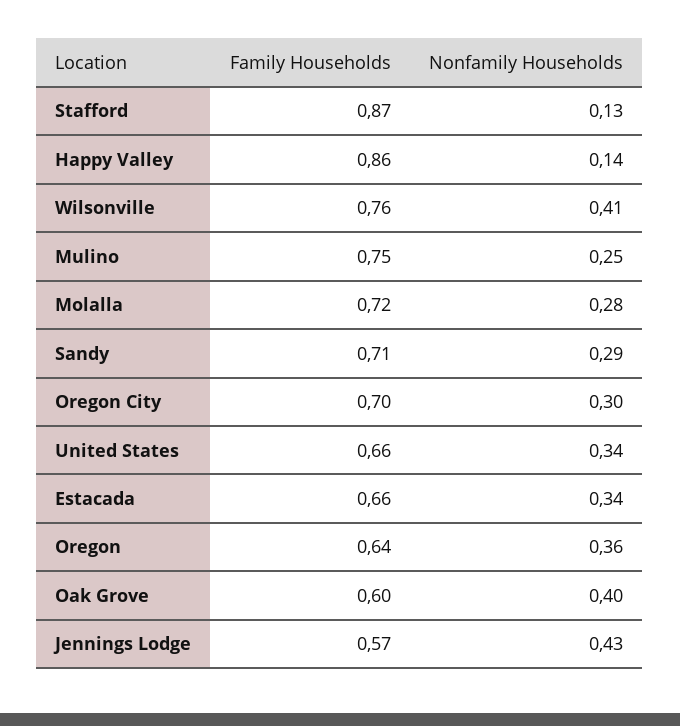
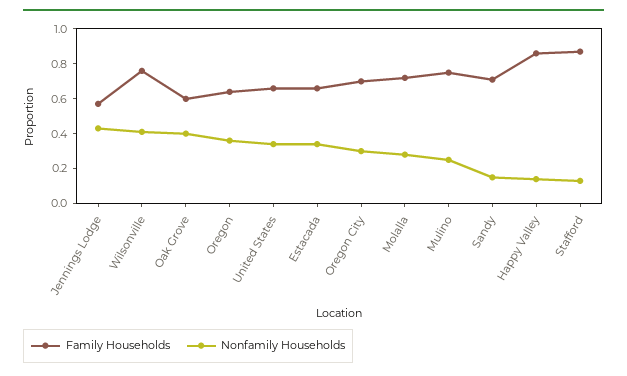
Nonfamily Households, Sandy: 0.29 -> 0.15

